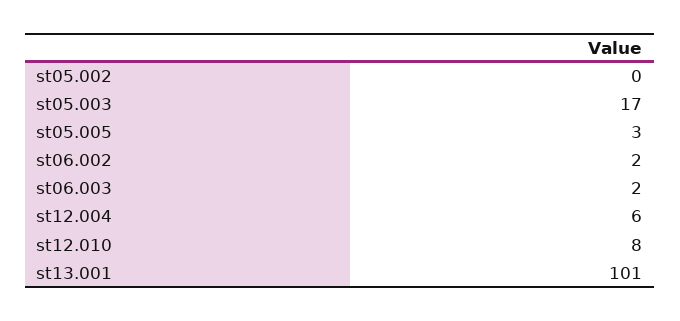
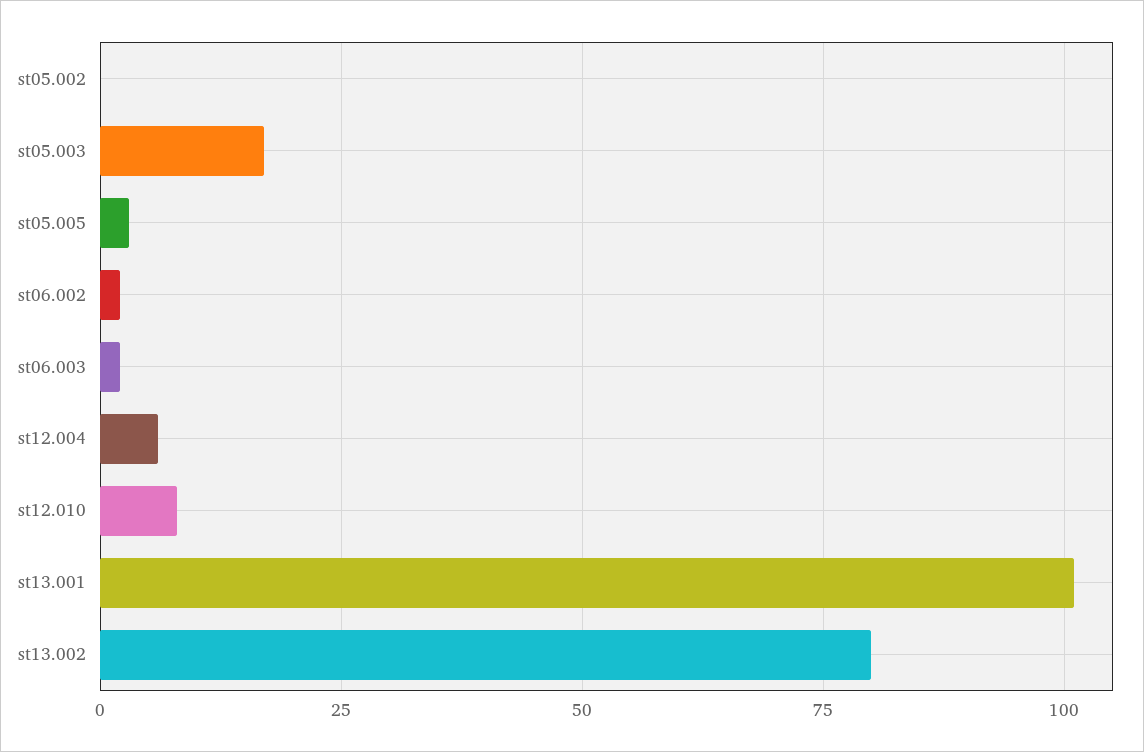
st13.002: none -> 80

